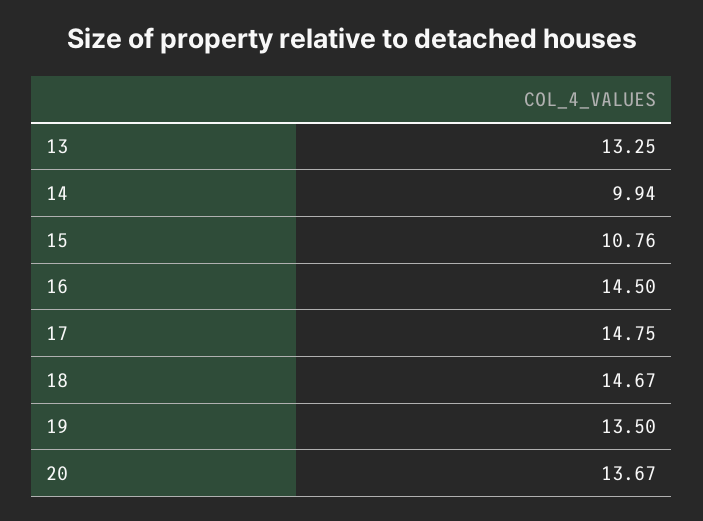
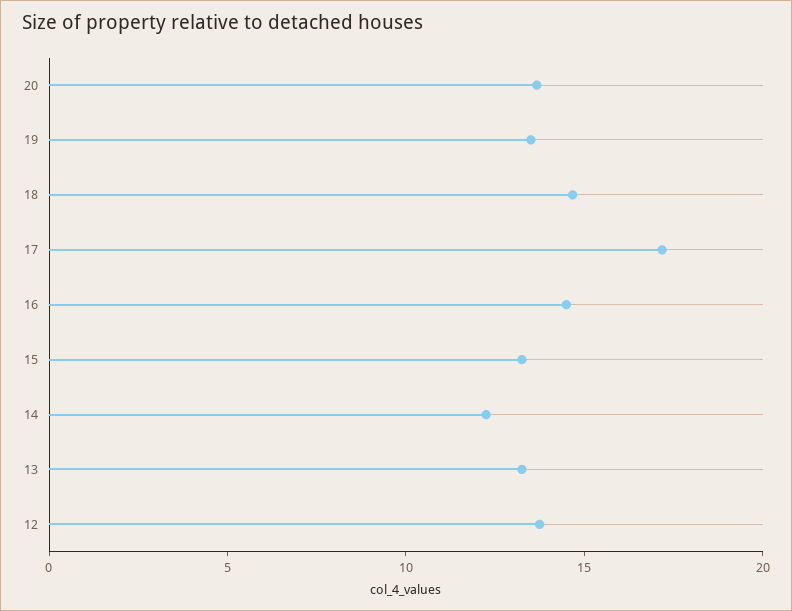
14: 9.94 -> 12
15: 10.76 -> 13
17: 14.75 -> 17
12: none -> 14

